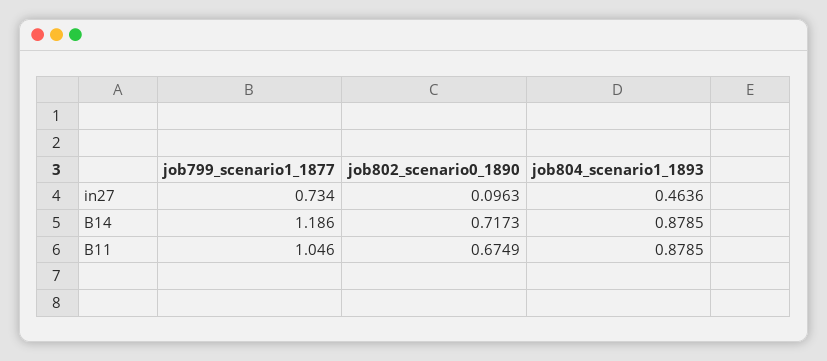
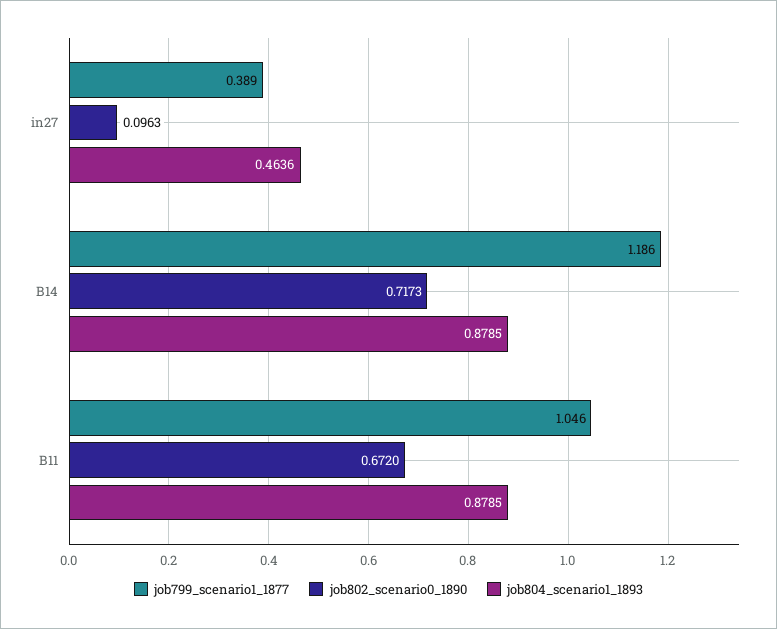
job799_scenario1_1877, in27: 0.734 -> 0.389
job802_scenario0_1890, B11: 0.6749 -> 0.672

